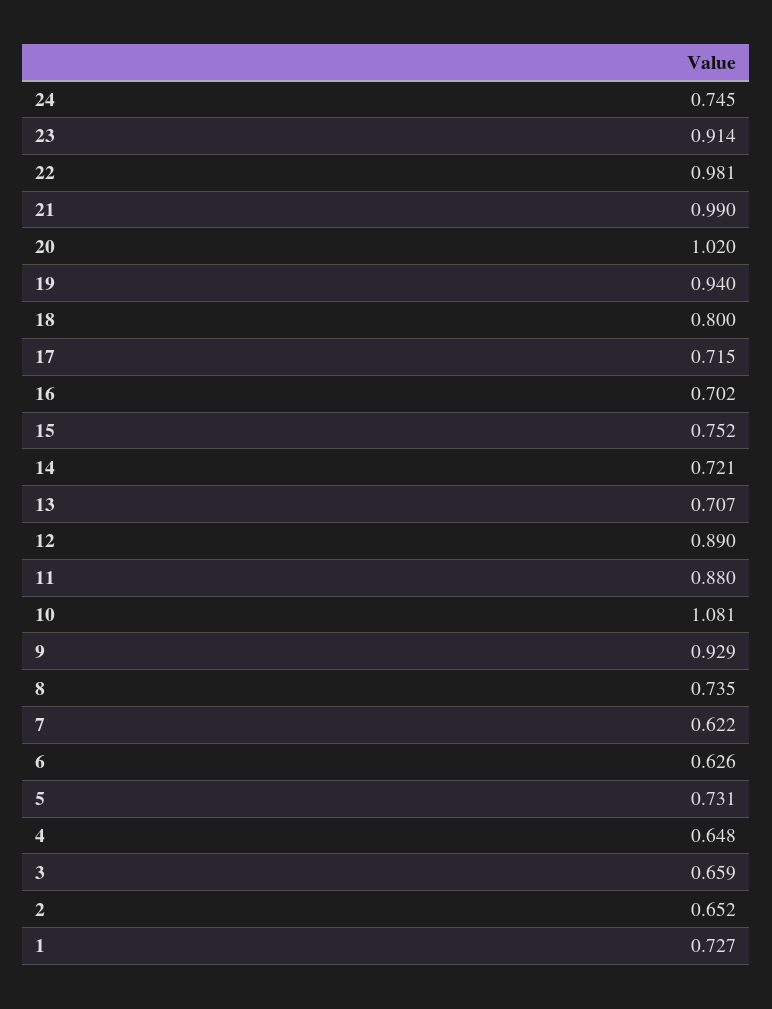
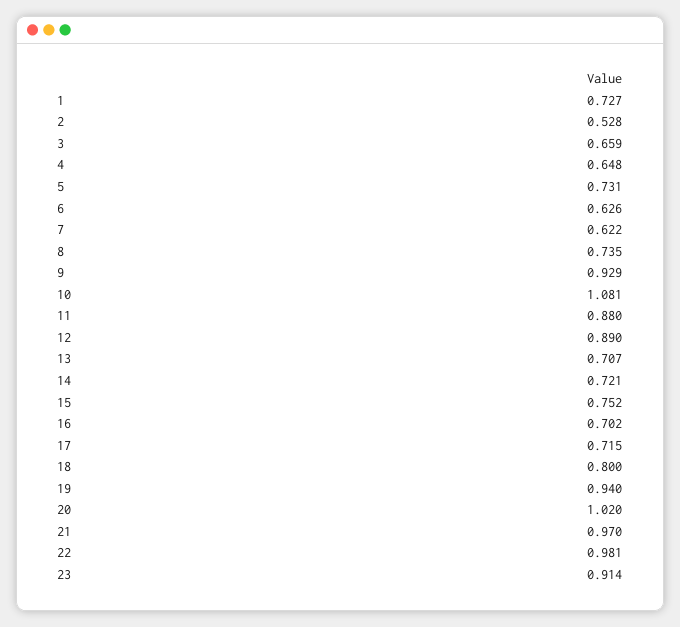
24: 0.745 -> none
21: 0.99 -> 0.97
2: 0.652 -> 0.528

